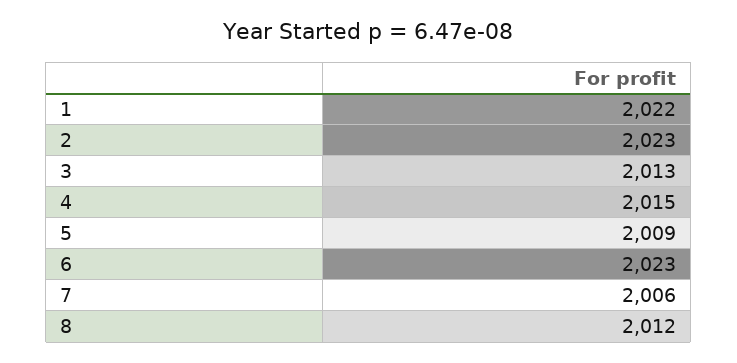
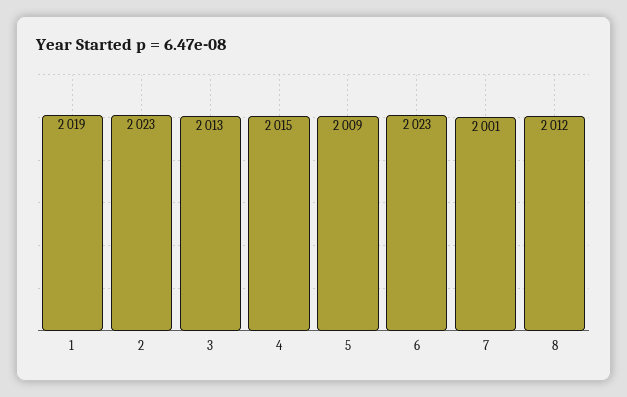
1: 2022 -> 2019
7: 2006 -> 2001

